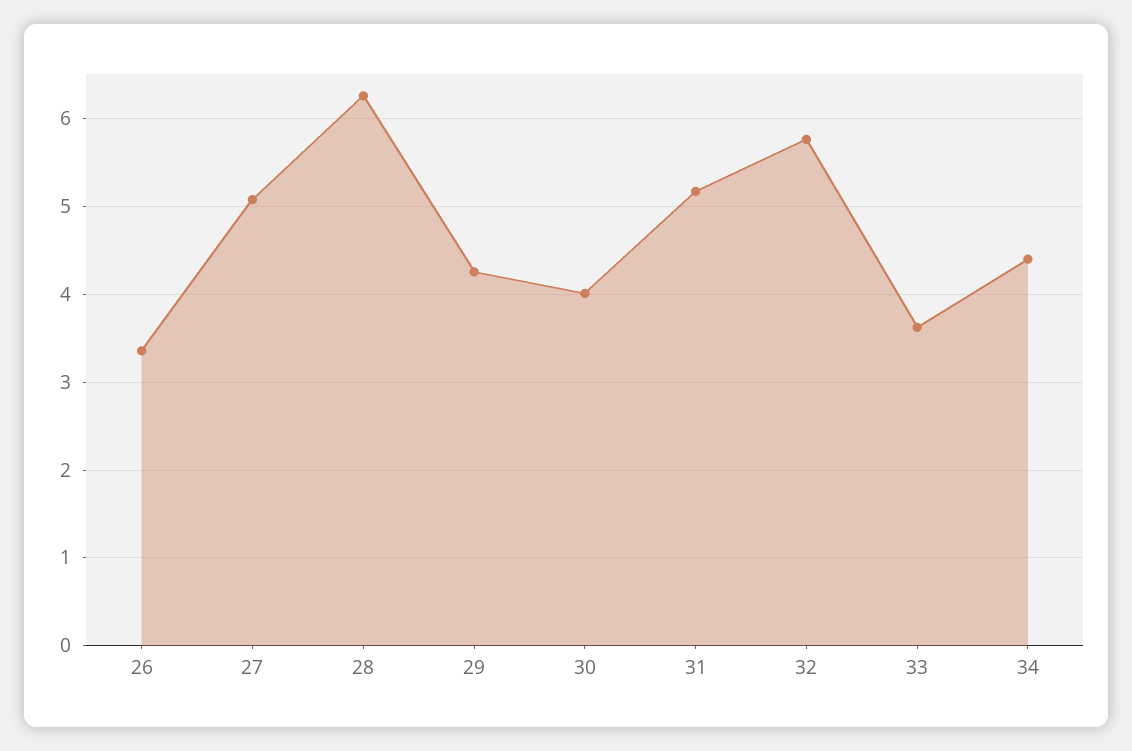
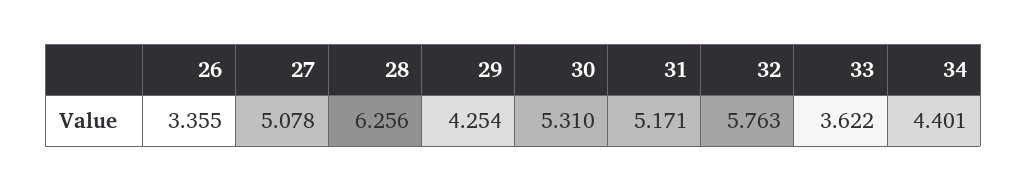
30: 4 -> 5.31

